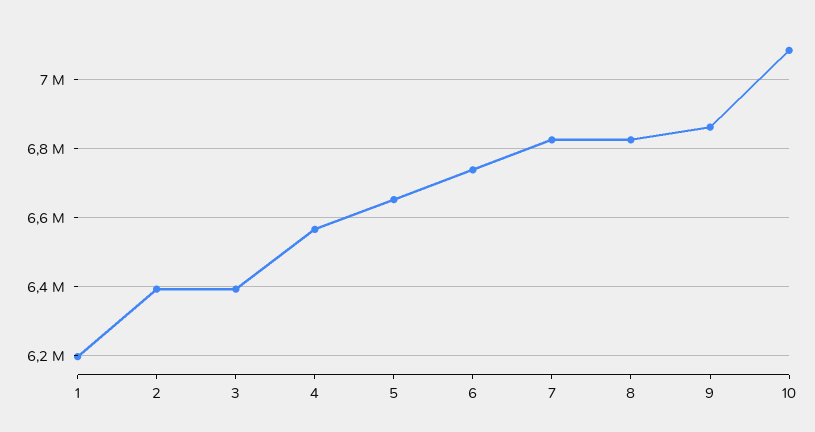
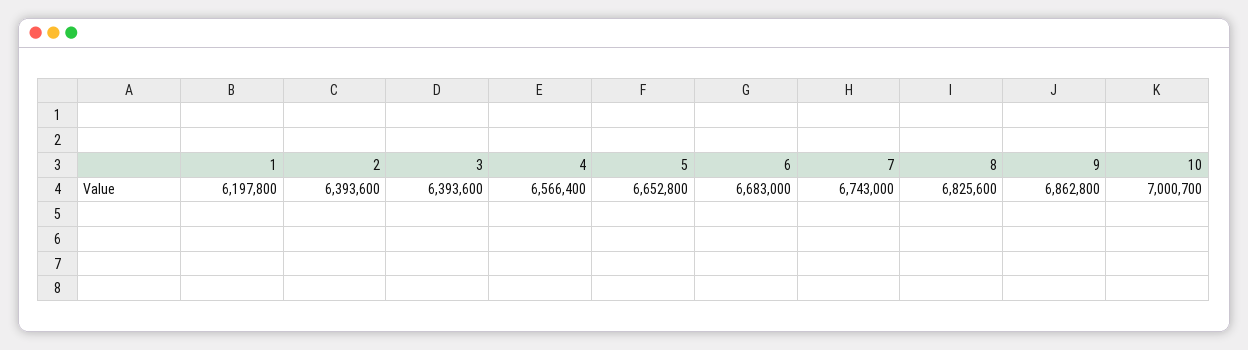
6: 6740000 -> 6683000
7: 6820000 -> 6743000
10: 7080000 -> 7000700

